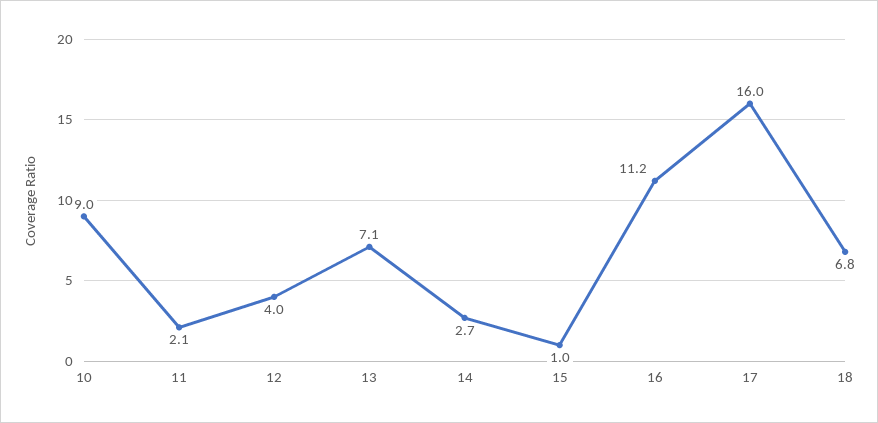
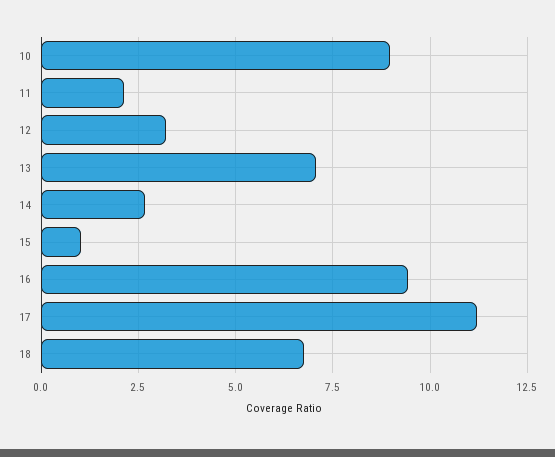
12: 4 -> 3.25
16: 11.2 -> 9.5
17: 16 -> 11.25

